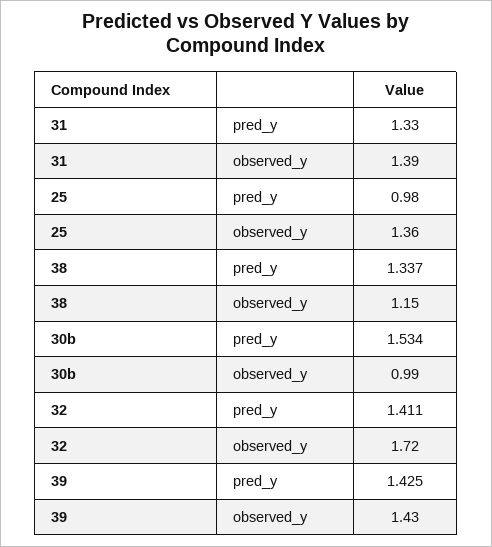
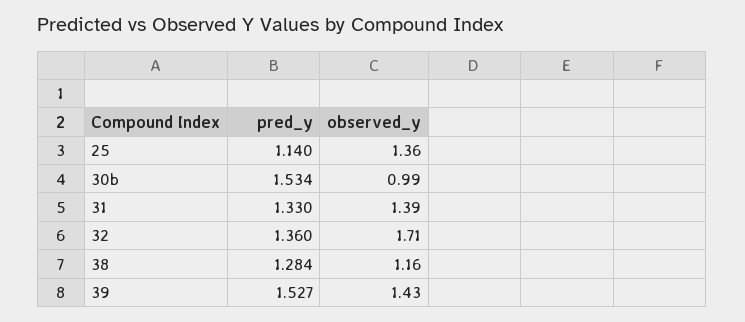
25, pred_y: 0.98 -> 1.14
38, pred_y: 1.337 -> 1.284
38, observed_y: 1.15 -> 1.16
32, pred_y: 1.411 -> 1.36
32, observed_y: 1.72 -> 1.71
39, pred_y: 1.425 -> 1.527

